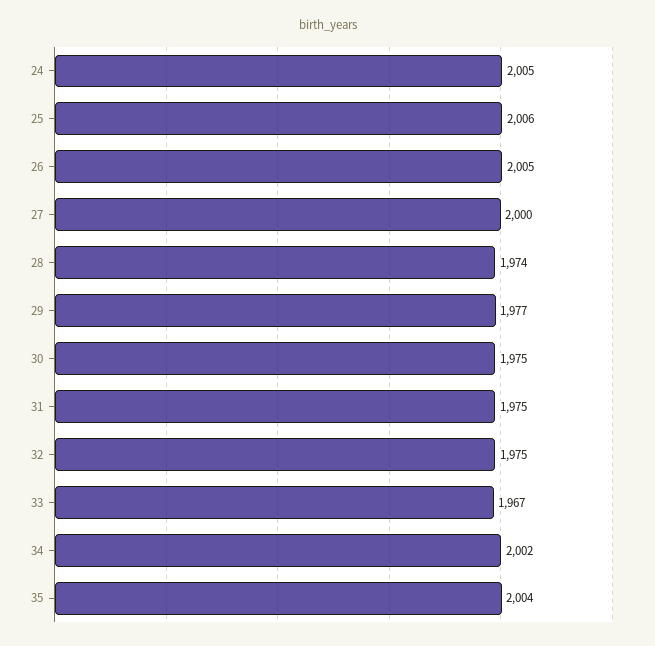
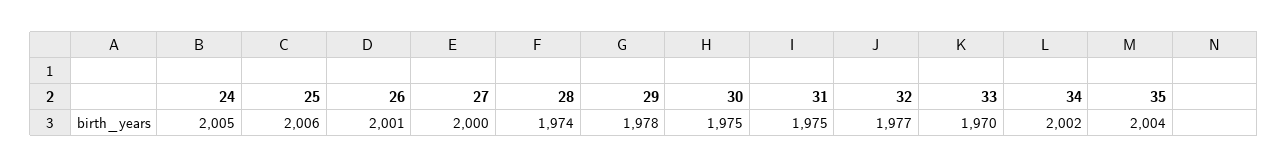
26: 2005 -> 2001
29: 1977 -> 1978
32: 1975 -> 1977
33: 1967 -> 1970

